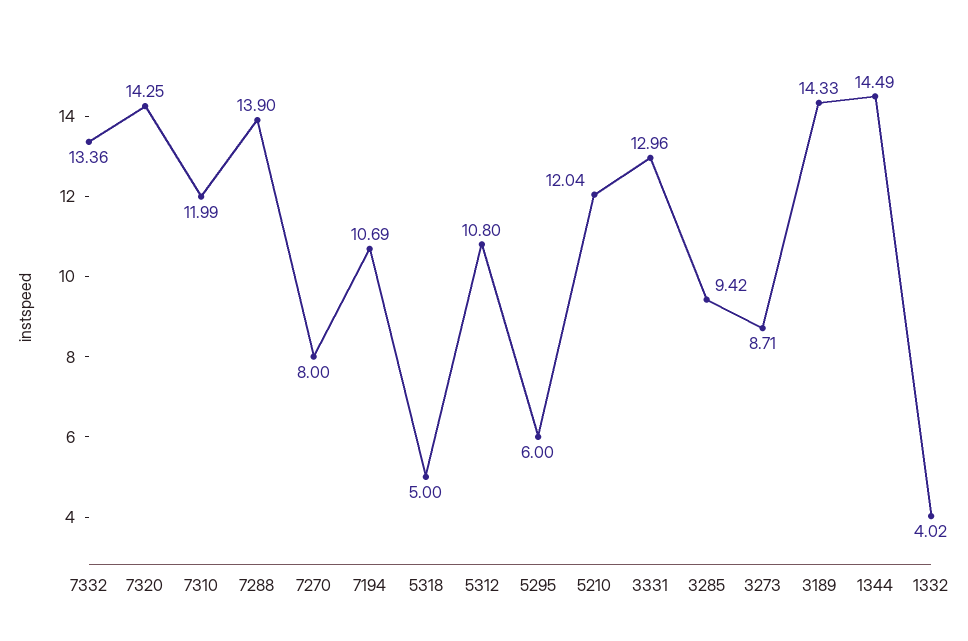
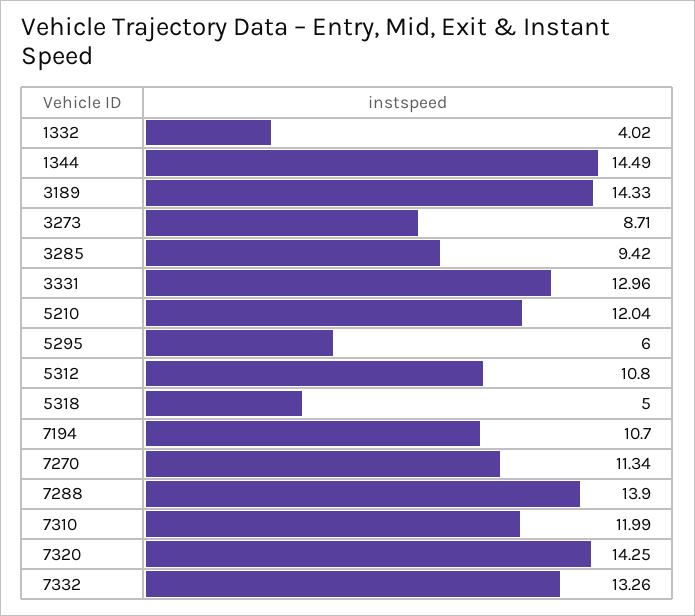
7332: 13.36 -> 13.26
7270: 8 -> 11.34
7194: 10.69 -> 10.7

